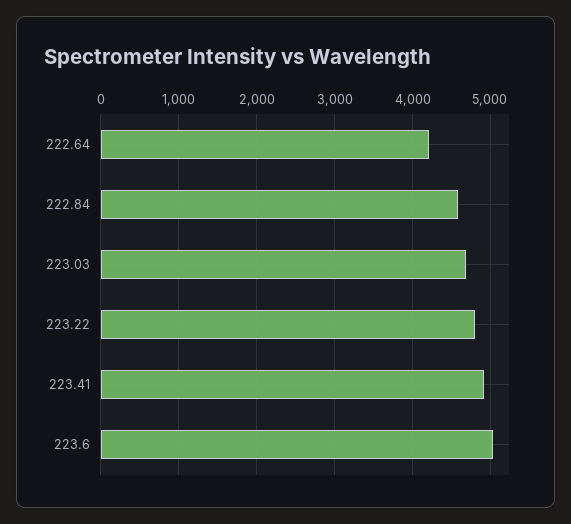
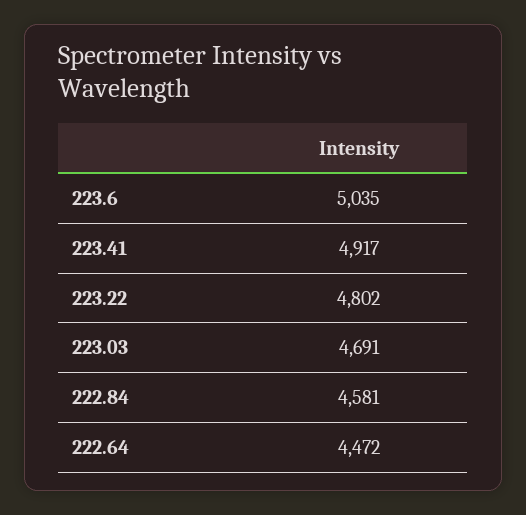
222.64: 4200 -> 4472

